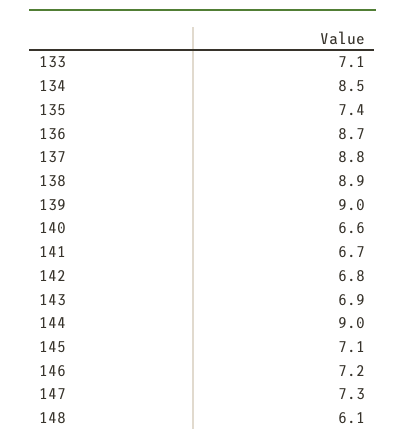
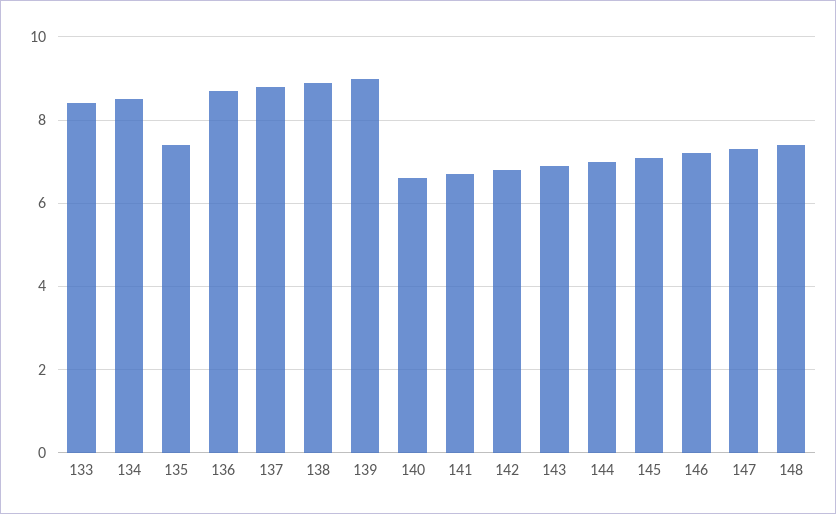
133: 7.1 -> 8.5
144: 9 -> 7
148: 6.1 -> 7.5

